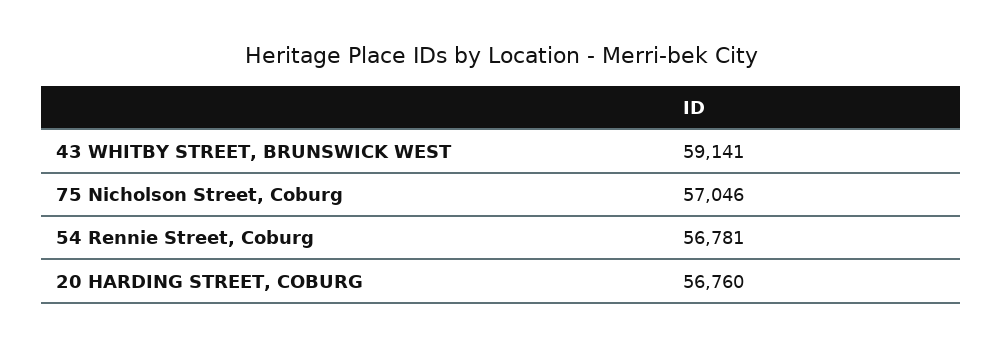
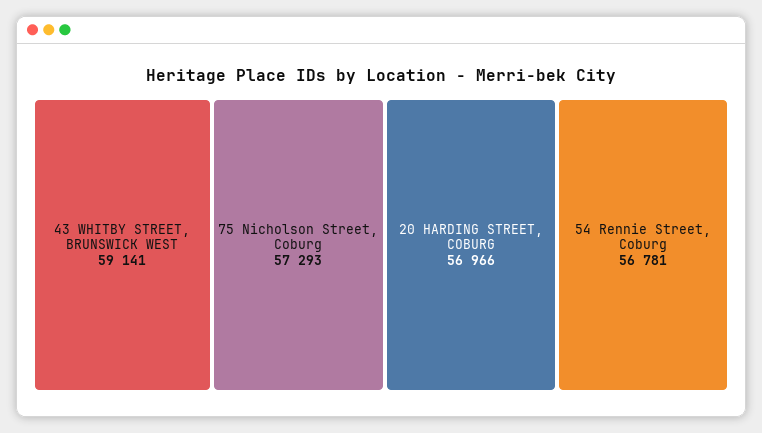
75 Nicholson Street, Coburg: 57046 -> 57293
20 HARDING STREET, COBURG: 56760 -> 56966

